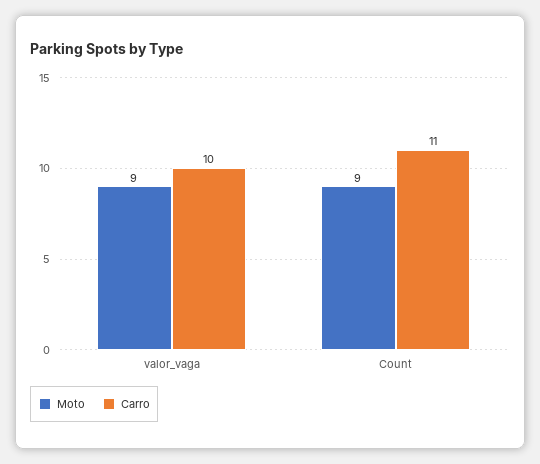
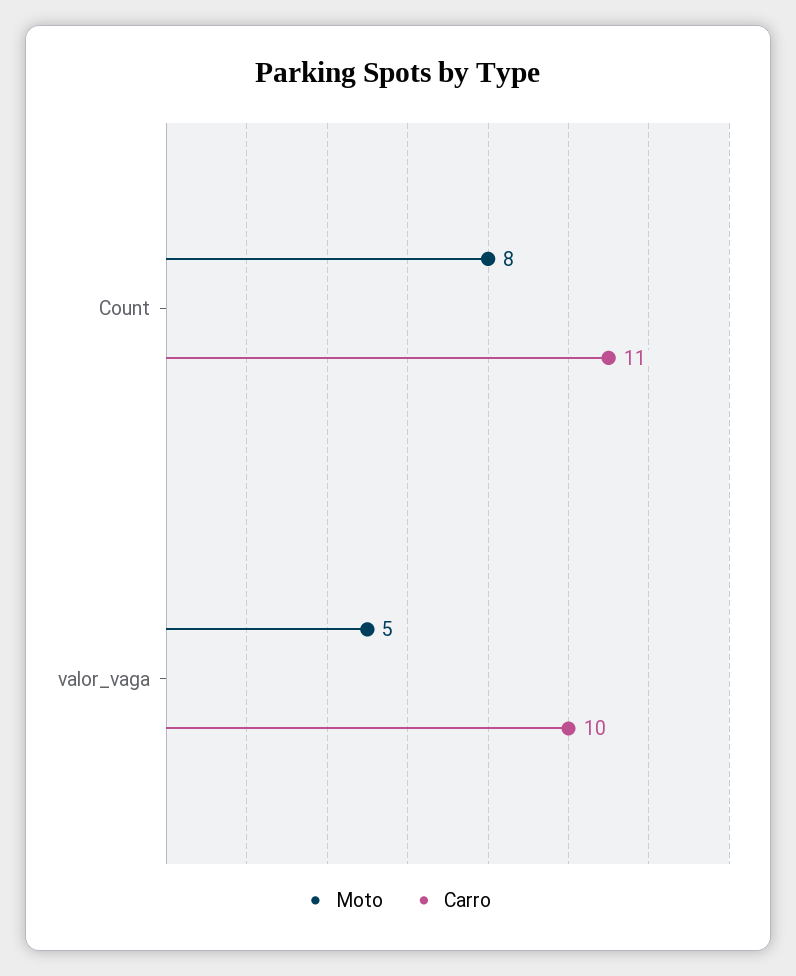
Moto, valor_vaga: 9 -> 5
Moto, Count: 9 -> 8

